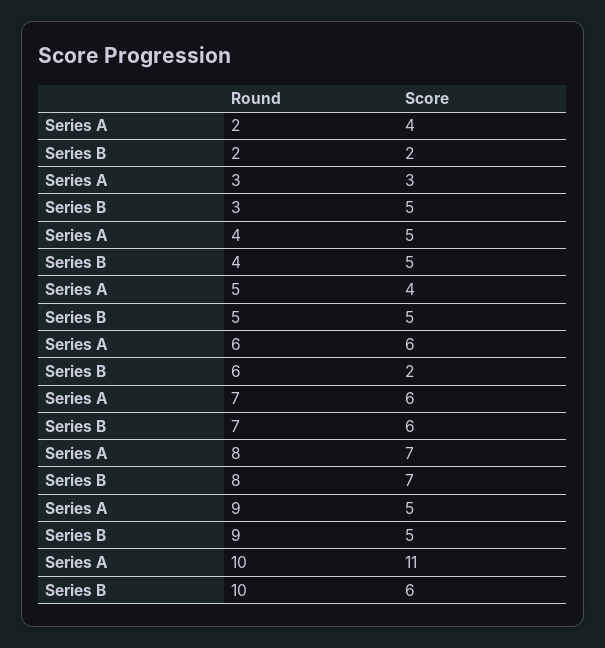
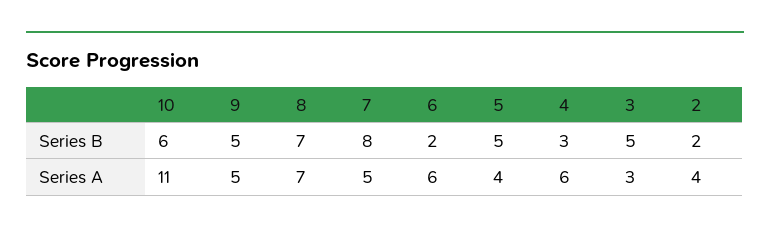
Series A, 4: 5 -> 6
Series B, 4: 5 -> 3
Series A, 7: 6 -> 5
Series B, 7: 6 -> 8

